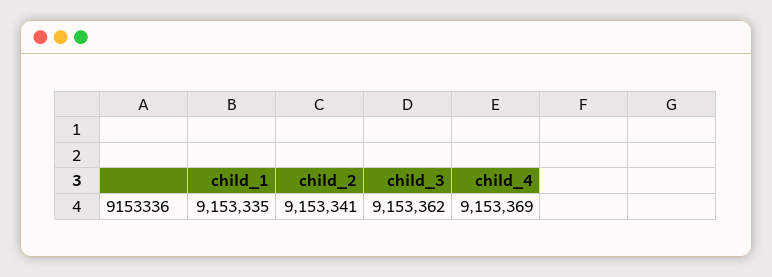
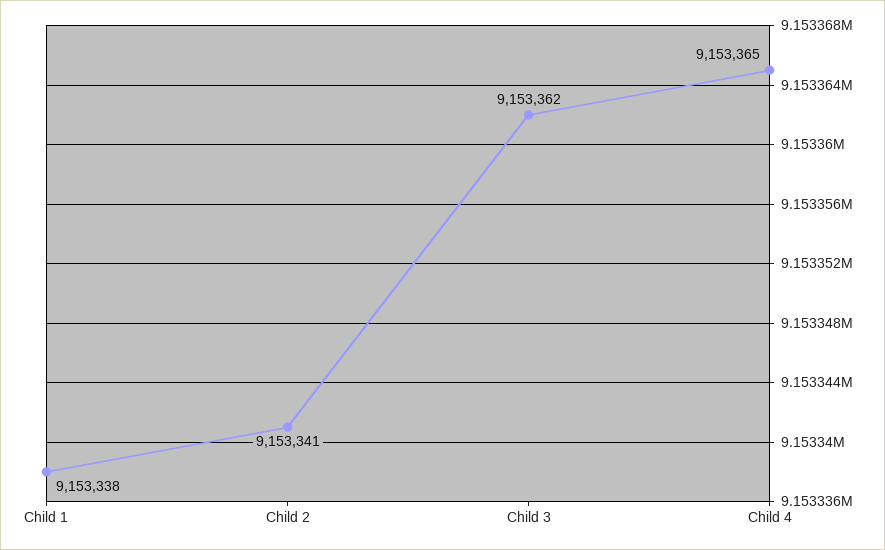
child_1: 9153335 -> 9153338
child_4: 9153369 -> 9153365

